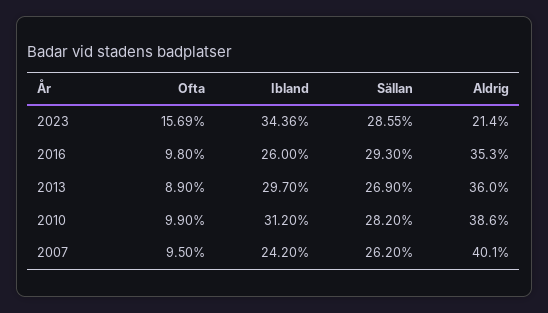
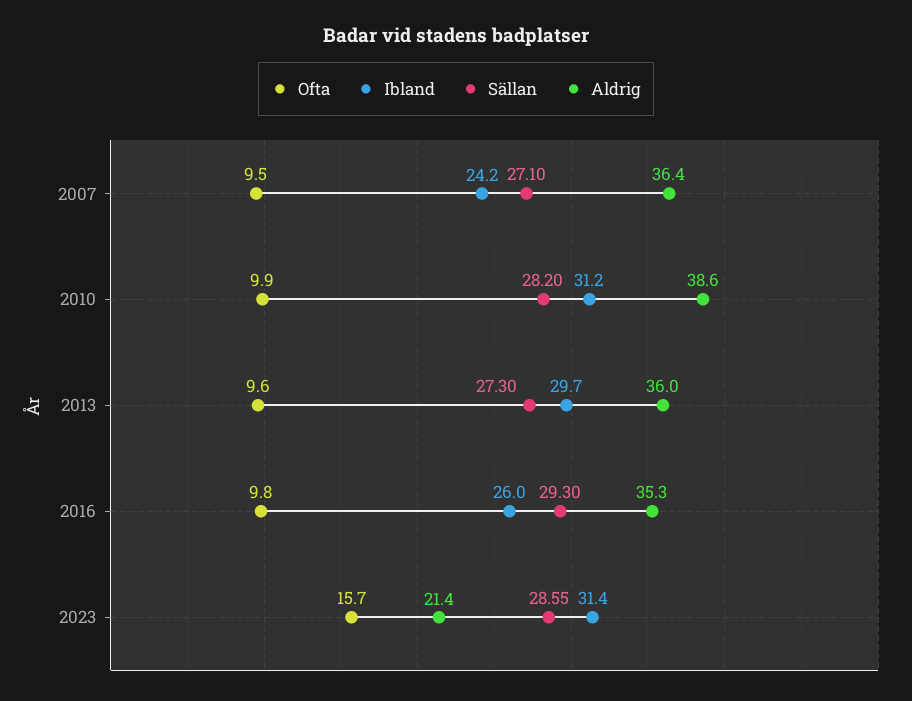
Ibland, 2023: 34.36 -> 31.4
Ofta, 2013: 8.9 -> 9.6
Sällan, 2013: 26.9 -> 27.3
Sällan, 2007: 26.2 -> 27.1
Aldrig, 2007: 40.1 -> 36.4

